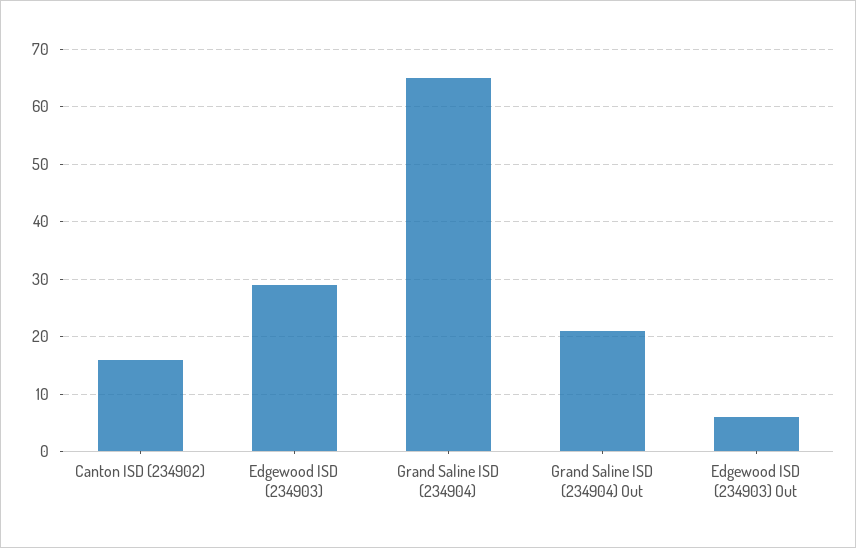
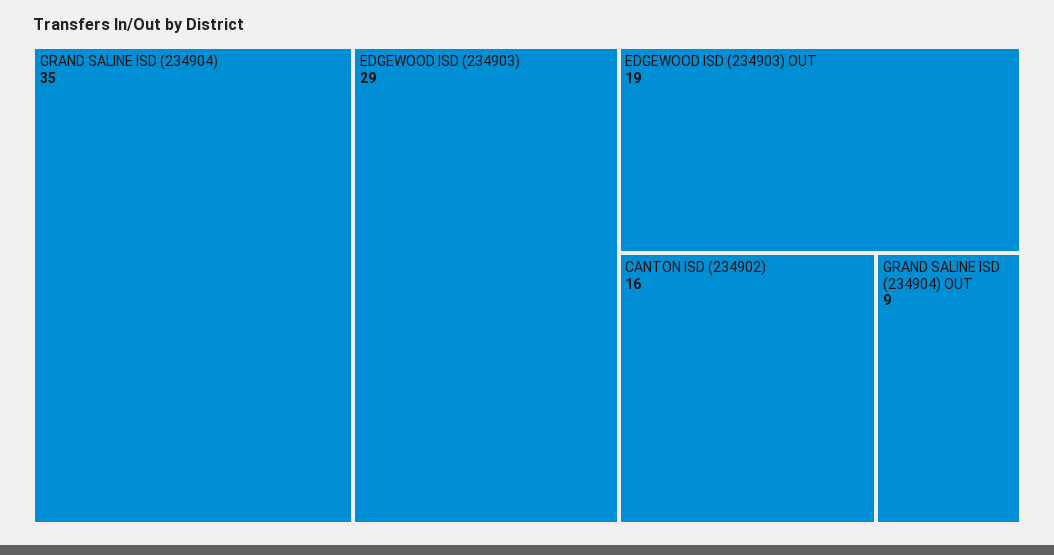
Grand Saline ISD (234904): 65 -> 35
Grand Saline ISD (234904) Out: 20 -> 9
Edgewood ISD (234903) Out: 5 -> 19

